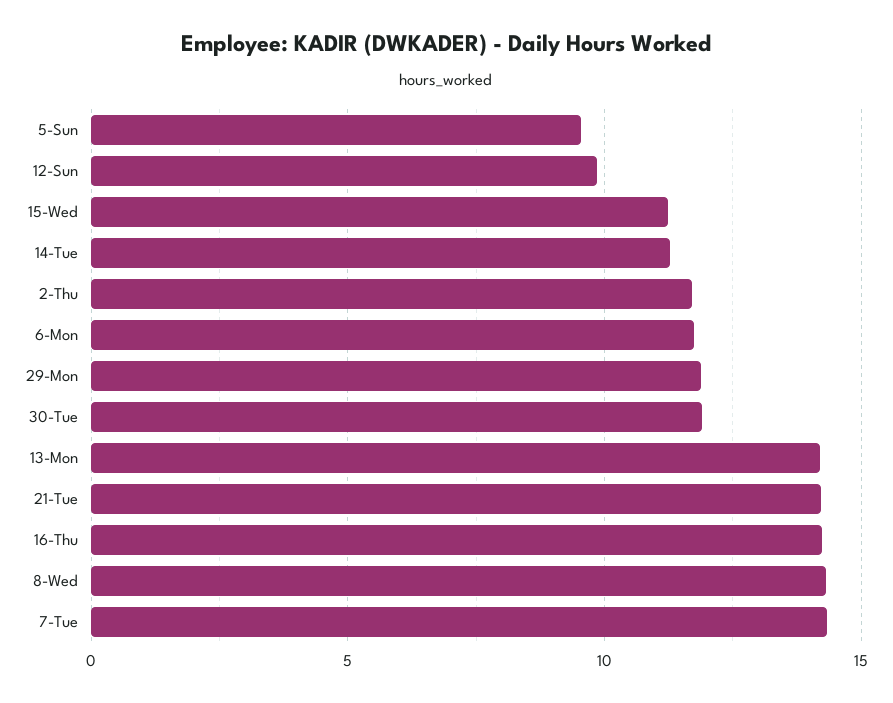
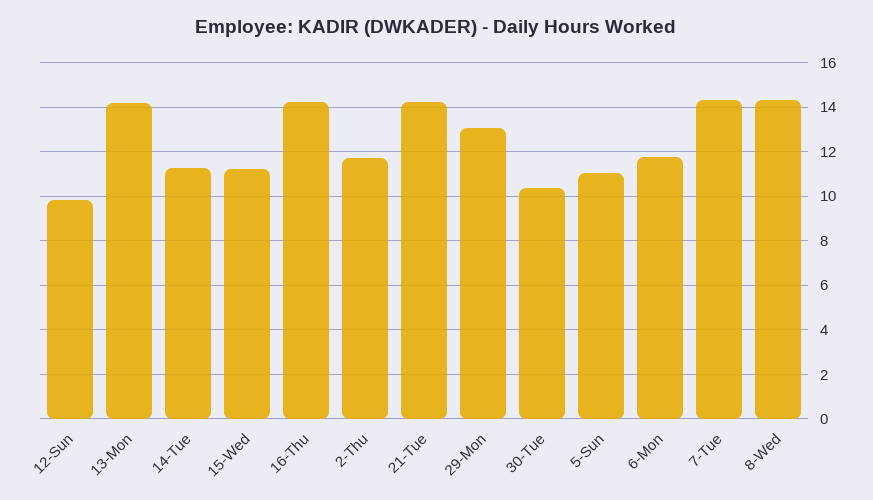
5-Sun: 9.5 -> 11
29-Mon: 12 -> 13
30-Tue: 12 -> 10.5

